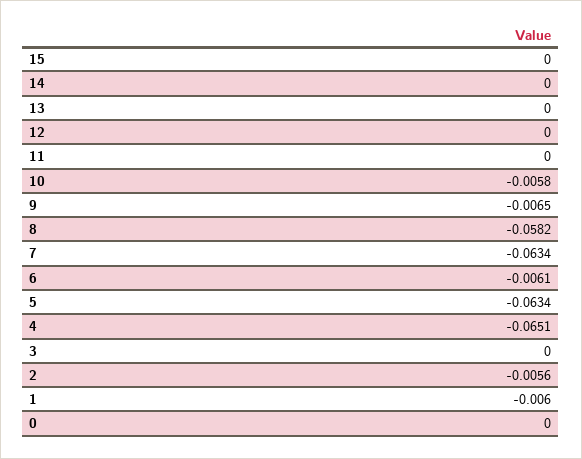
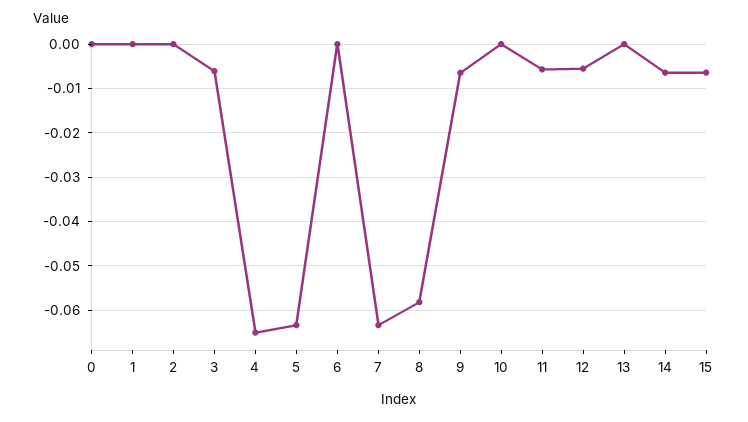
15: 0 -> -0.006
14: 0 -> -0.006
12: 0 -> -0.006
11: 0 -> -0.006
10: -0.0058 -> 0
6: -0.0061 -> 0
3: 0 -> -0.006
2: -0.0056 -> 0
1: -0.006 -> 0

